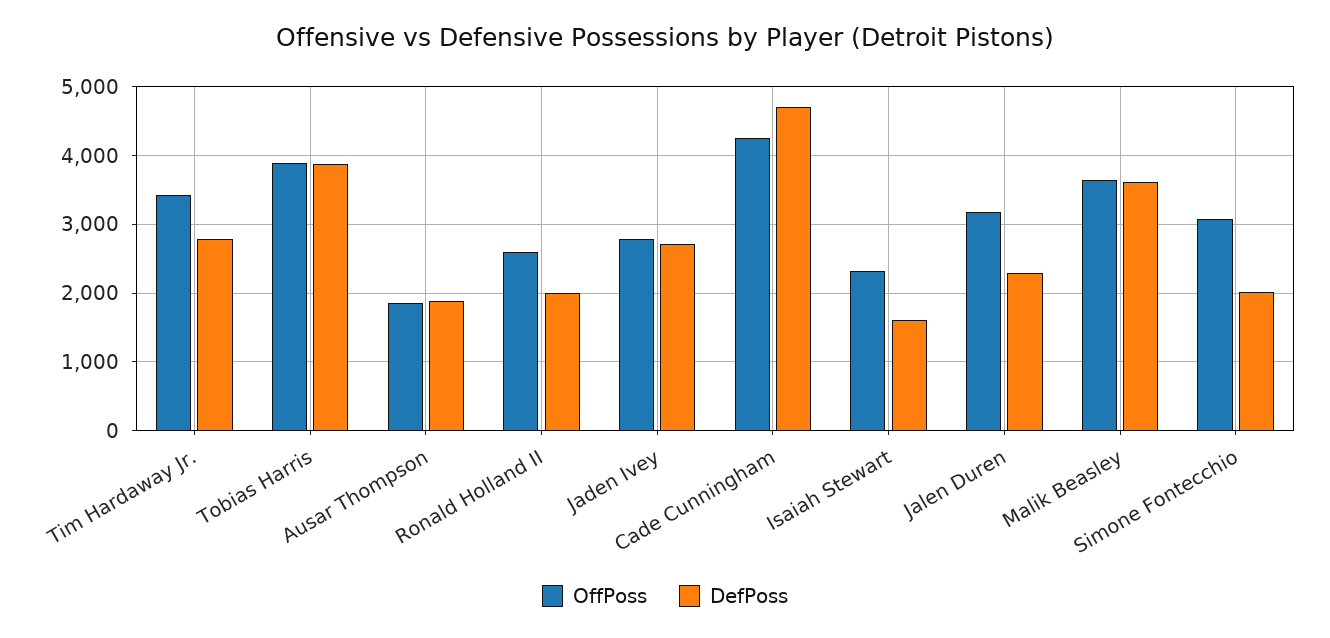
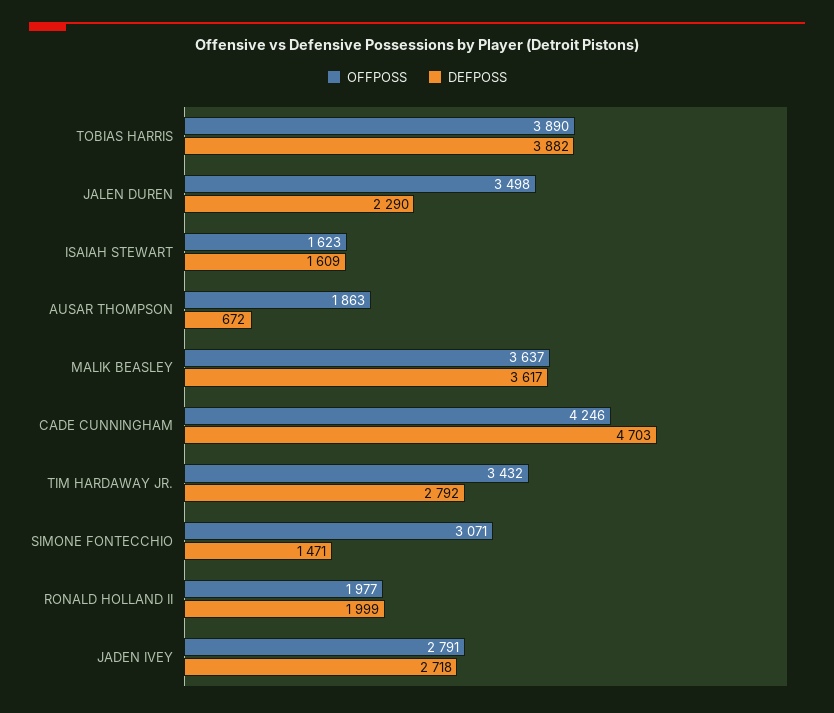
DefPoss, Ausar Thompson: 1900 -> 672
OffPoss, Ronald Holland II: 2600 -> 1977
OffPoss, Isaiah Stewart: 2300 -> 1623
OffPoss, Jalen Duren: 3200 -> 3498
DefPoss, Simone Fontecchio: 2000 -> 1471

